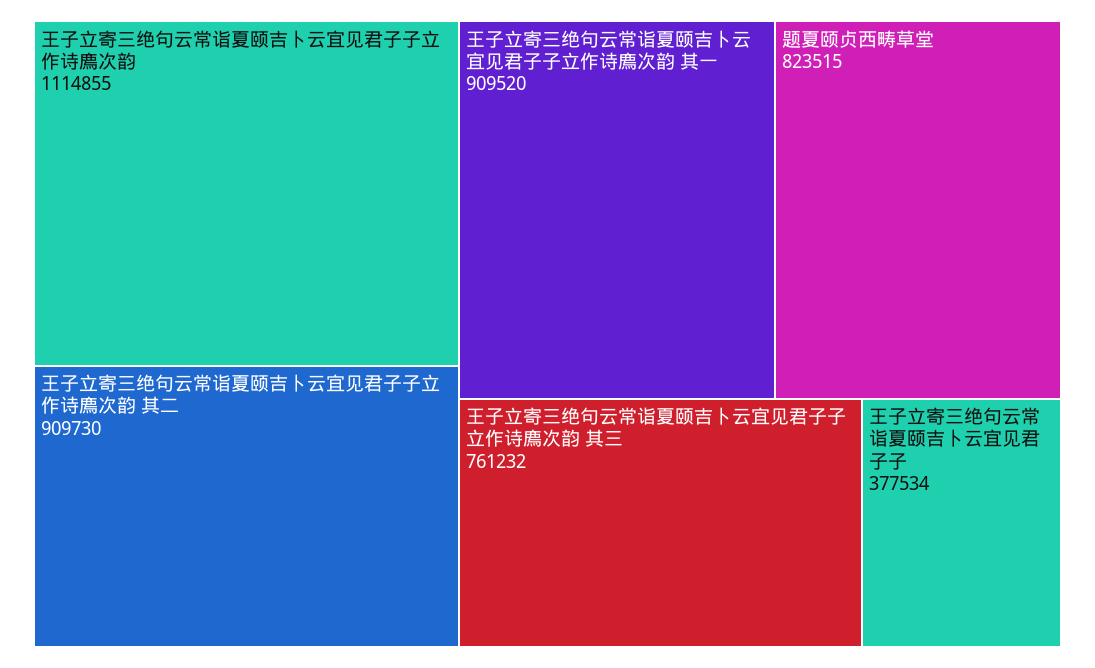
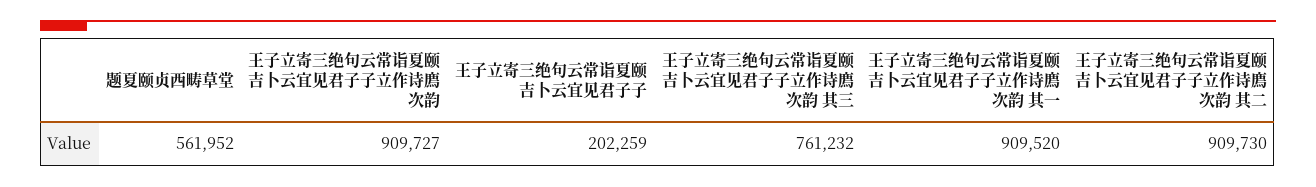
王子立寄三绝句云常诣夏颐吉卜云宜见君子子立作诗廌次韵: 1114855 -> 909727
题夏颐贞西畴草堂: 823515 -> 561952
王子立寄三绝句云常诣夏颐吉卜云宜见君子子: 377534 -> 202259

